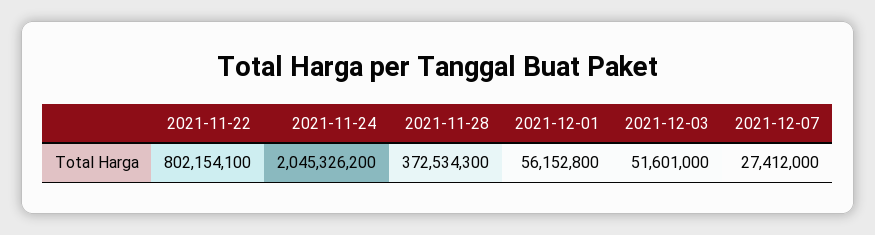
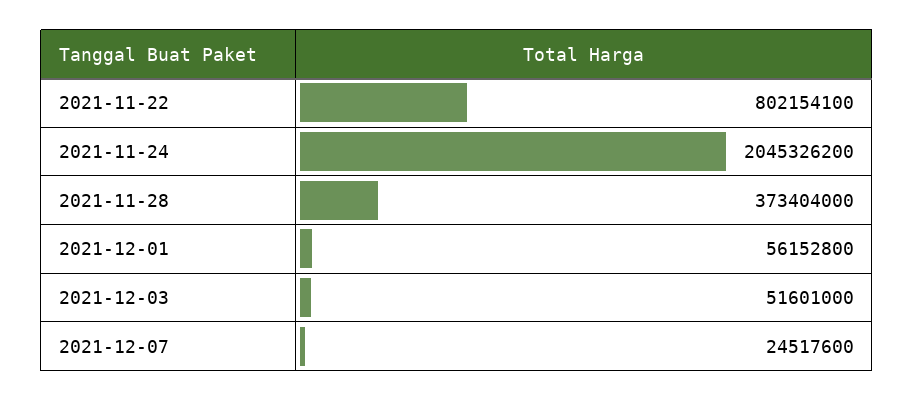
2021-11-28: 372534300 -> 373404000
2021-12-07: 27412000 -> 24517600

